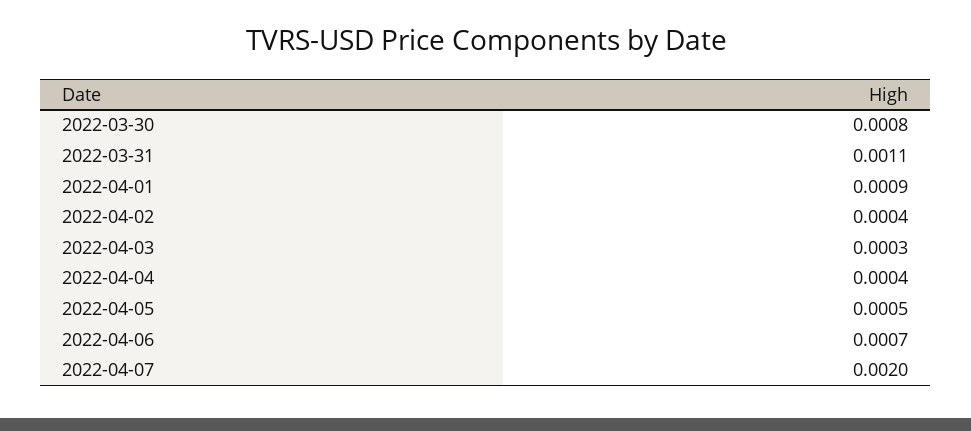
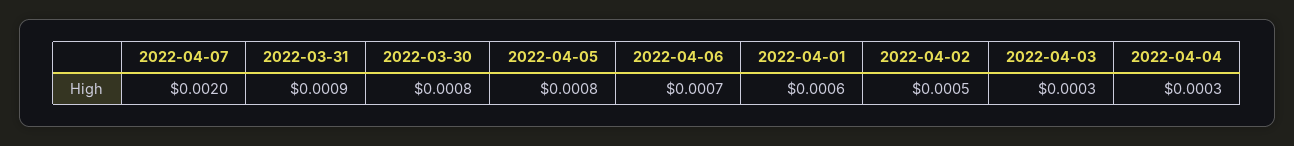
2022-03-31: 0.0011 -> 0.0009
2022-04-01: 0.0009 -> 0.0006
2022-04-02: 0.0004 -> 0.0005
2022-04-04: 0.0004 -> 0.0003
2022-04-05: 0.0005 -> 0.0008

